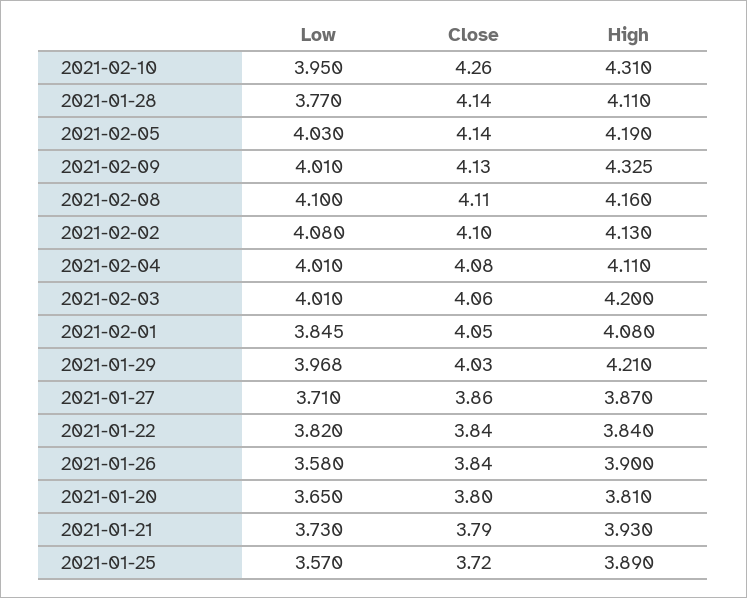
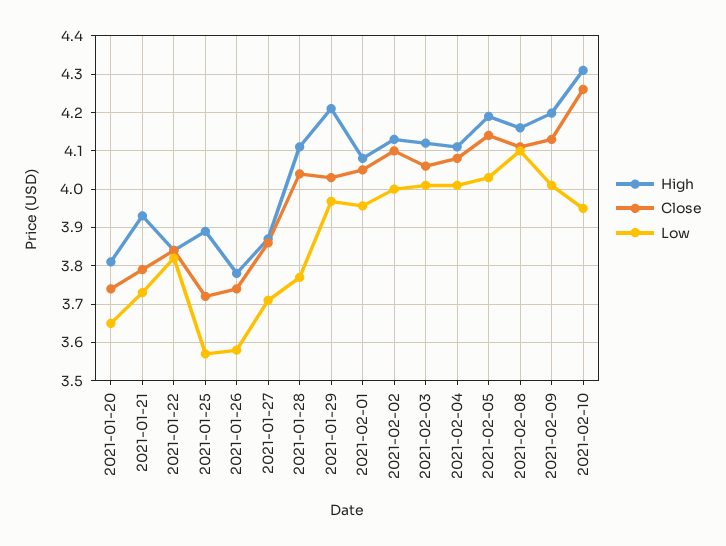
Close, 2021-01-28: 4.14 -> 4.04
High, 2021-02-09: 4.325 -> 4.2
Low, 2021-02-02: 4.08 -> 4
High, 2021-02-03: 4.2 -> 4.12
Low, 2021-02-01: 3.845 -> 3.96
Close, 2021-01-26: 3.84 -> 3.74
High, 2021-01-26: 3.9 -> 3.78
Close, 2021-01-20: 3.8 -> 3.74

